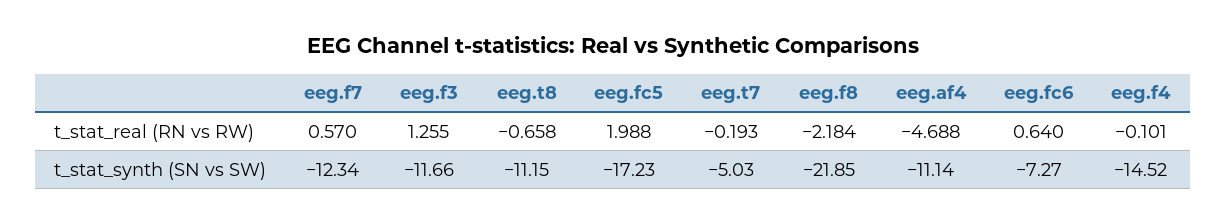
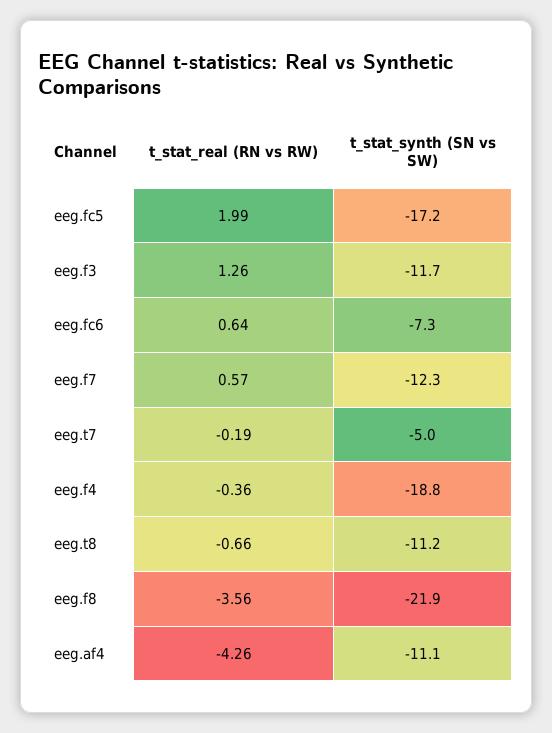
eeg.f8, t_stat_real (RN vs RW): -2.184 -> -3.56
eeg.af4, t_stat_real (RN vs RW): -4.688 -> -4.26
eeg.f4, t_stat_real (RN vs RW): -0.101 -> -0.36
eeg.f4, t_stat_synth (SN vs SW): -14.52 -> -18.8

